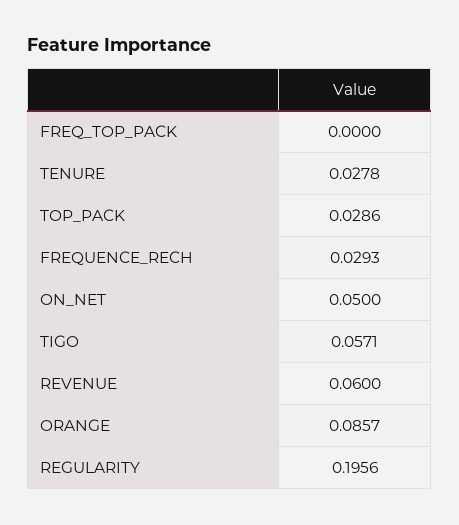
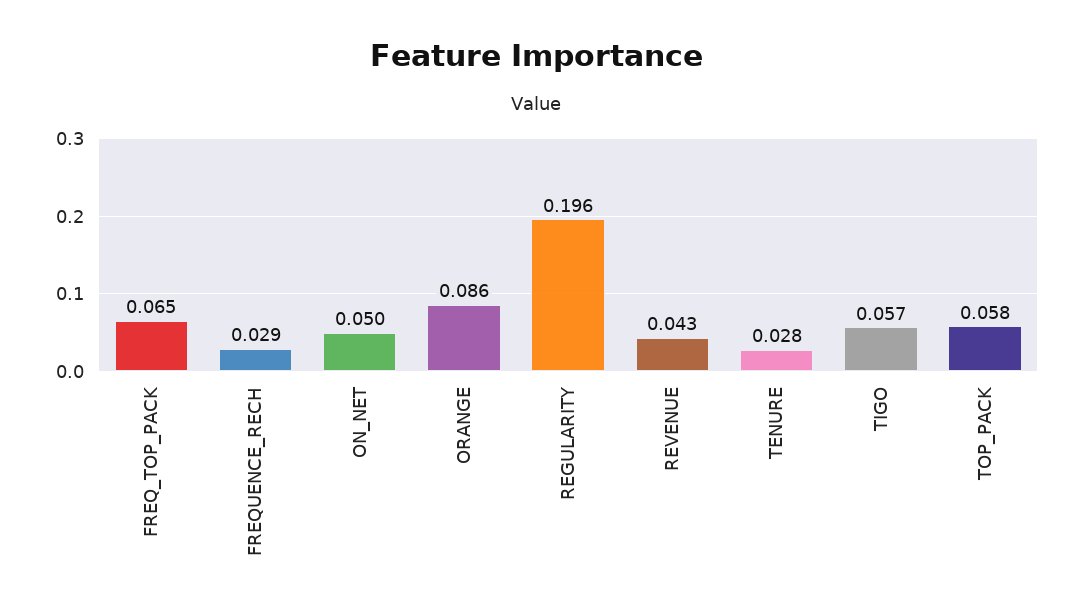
FREQ_TOP_PACK: 0 -> 0.065
TOP_PACK: 0.0286 -> 0.058
REVENUE: 0.06 -> 0.043

